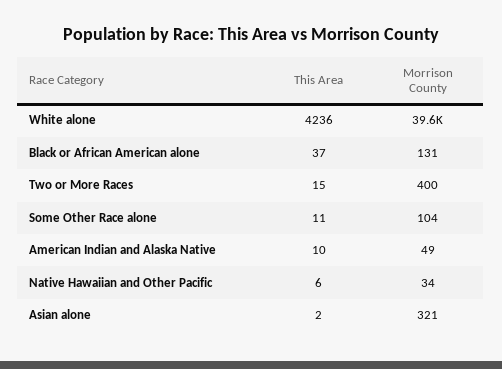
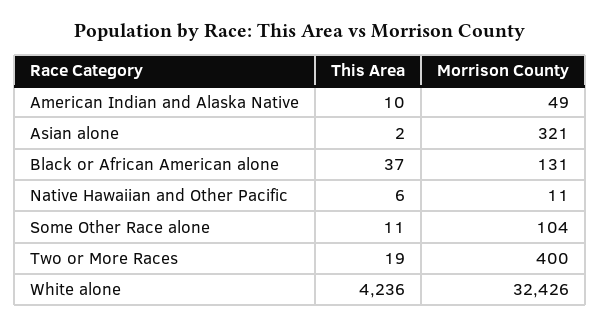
Morrison County, White alone: 39600 -> 32426
This Area, Two or More Races: 15 -> 19
Morrison County, Native Hawaiian and Other Pacific: 34 -> 11

